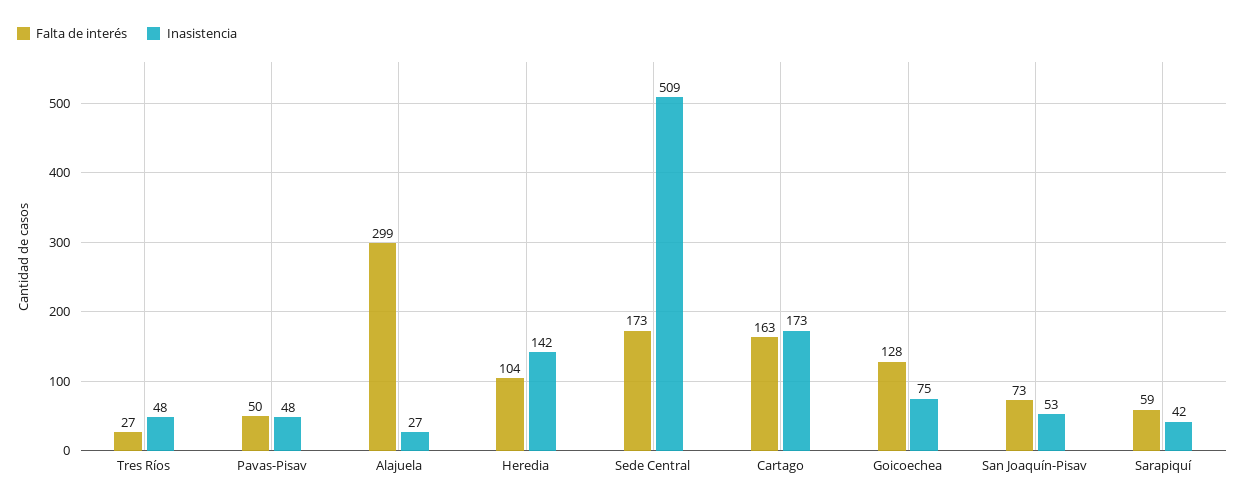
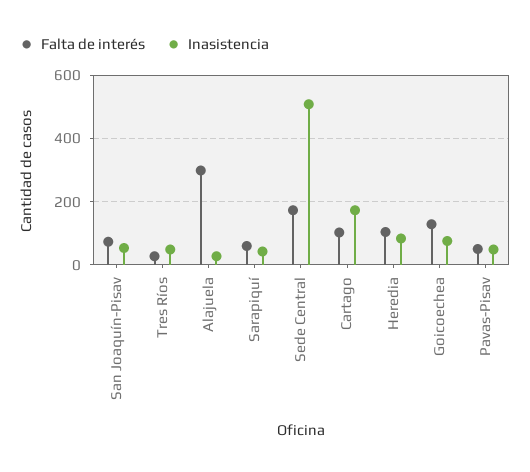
Inasistencia, Heredia: 142 -> 80
Falta de interés, Cartago: 163 -> 100

